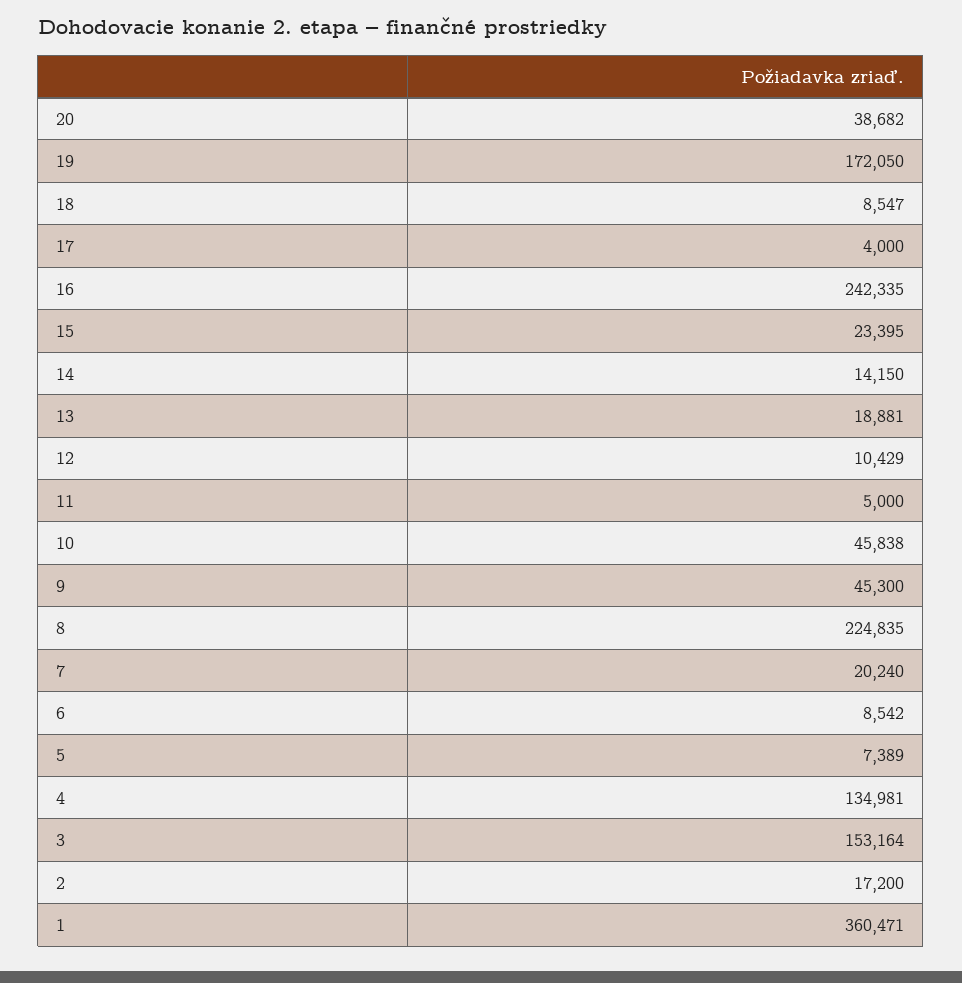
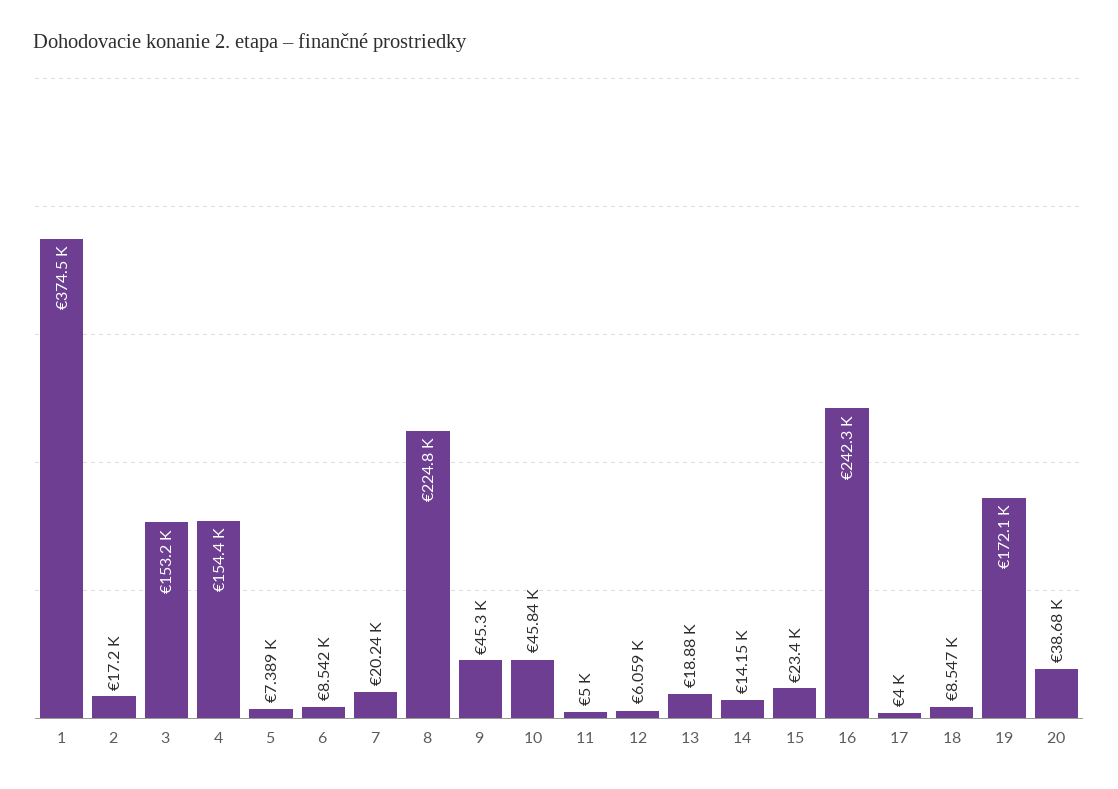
12: 10429 -> 6059
4: 134981 -> 154400
1: 360471 -> 374500

